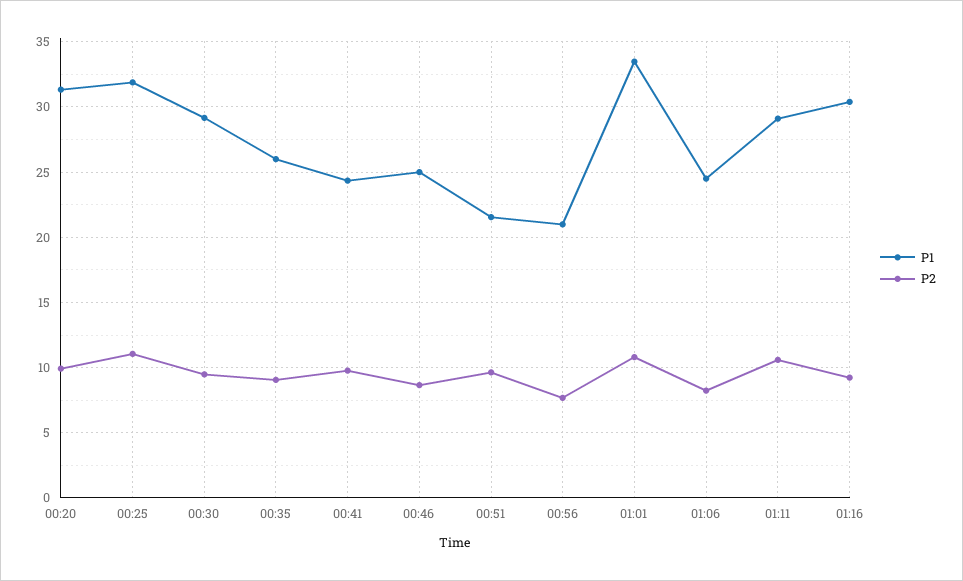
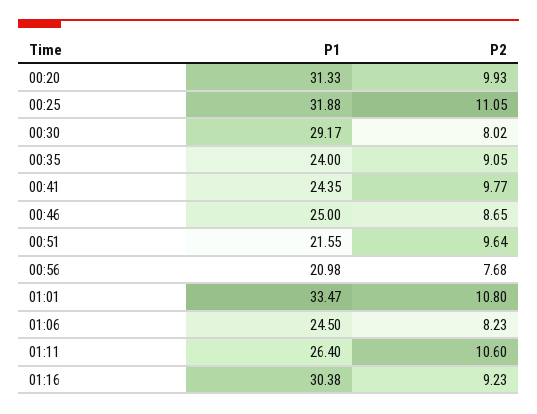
P2, 00:30: 9.5 -> 8.02
P1, 00:35: 26 -> 24
P1, 01:11: 29 -> 26.4

